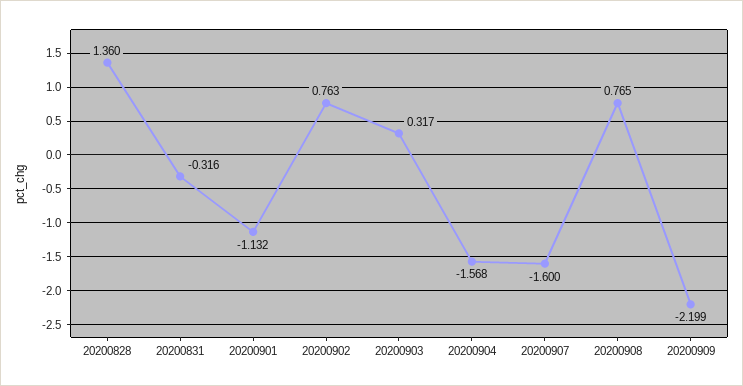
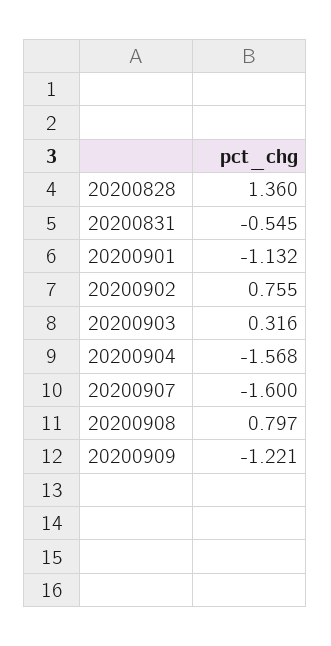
20200831: -0.316 -> -0.545
20200902: 0.763 -> 0.755
20200903: 0.317 -> 0.316
20200908: 0.765 -> 0.797
20200909: -2.199 -> -1.221

